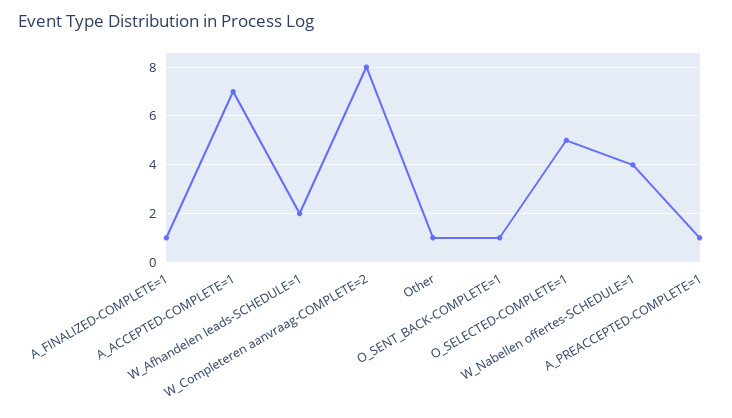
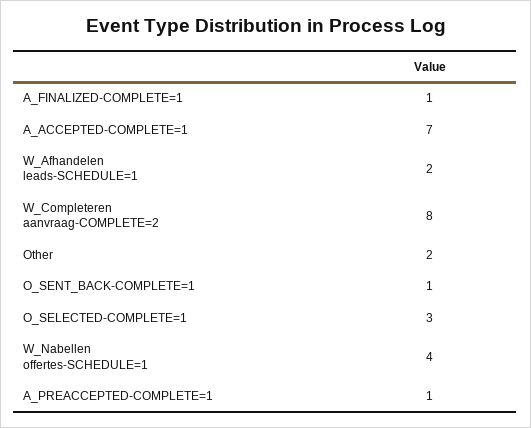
Other: 1 -> 2
O_SELECTED-COMPLETE=1: 5 -> 3

